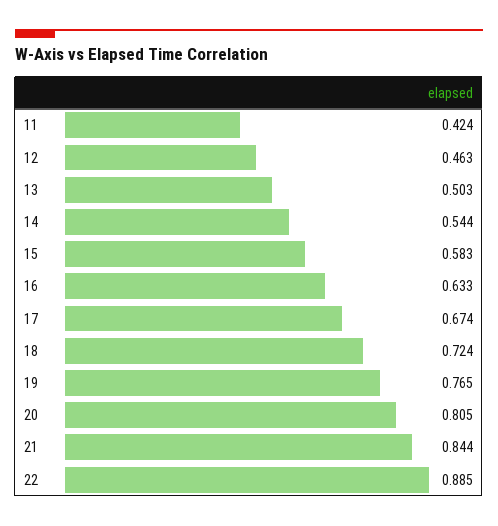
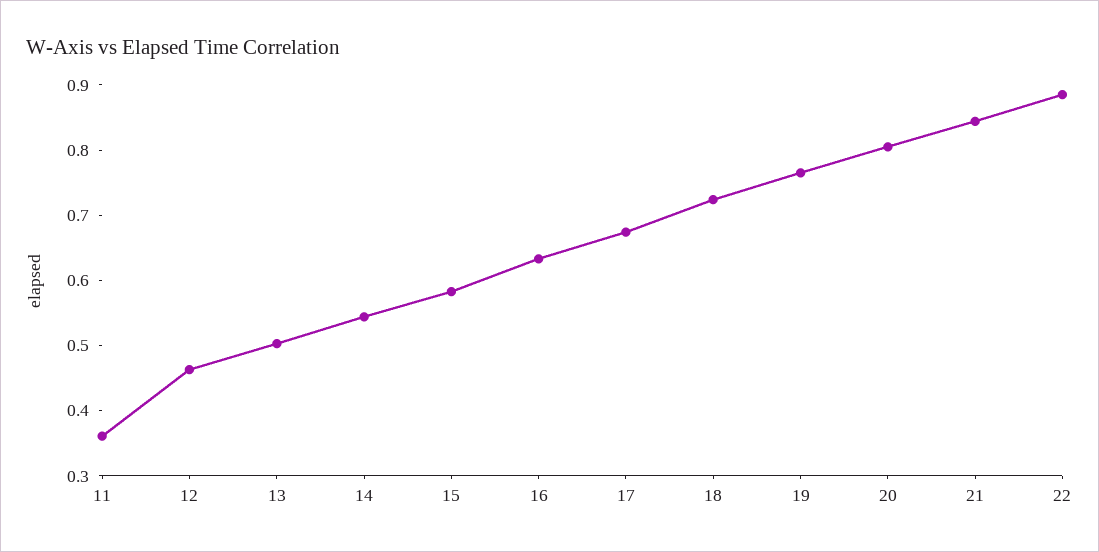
11: 0.424 -> 0.36

